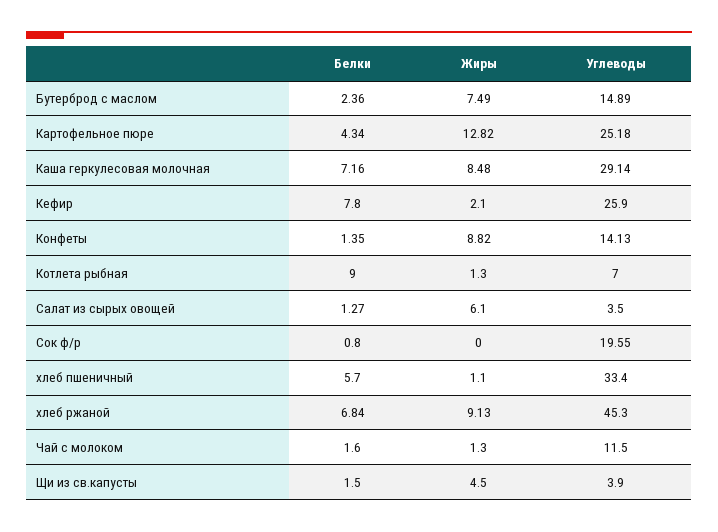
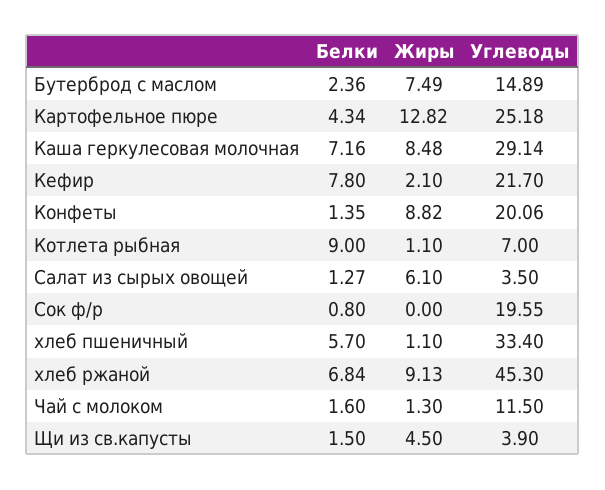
Углеводы, Кефир: 25.9 -> 21.7
Углеводы, Конфеты: 14.13 -> 20.06
Жиры, Котлета рыбная: 1.3 -> 1.1

